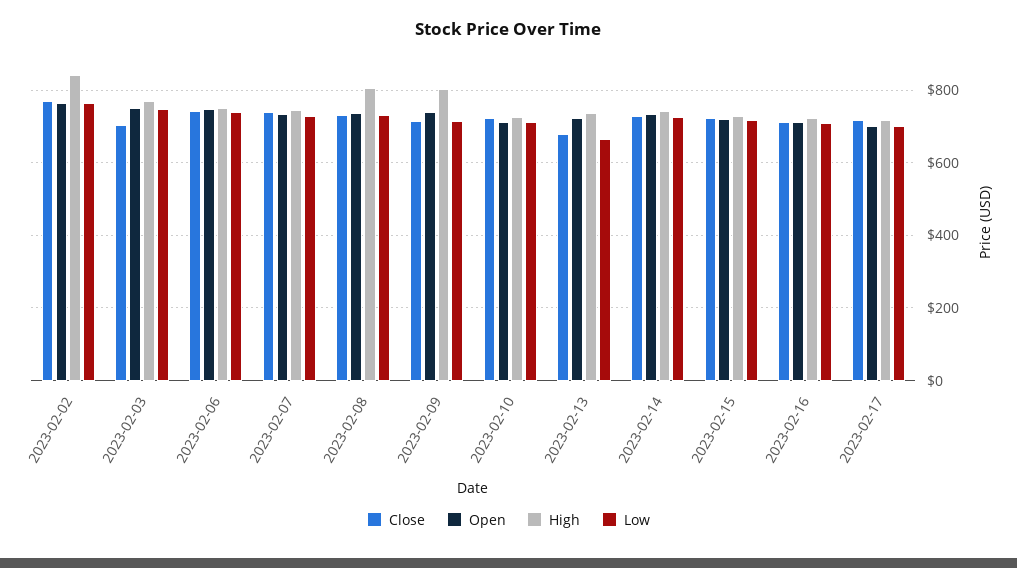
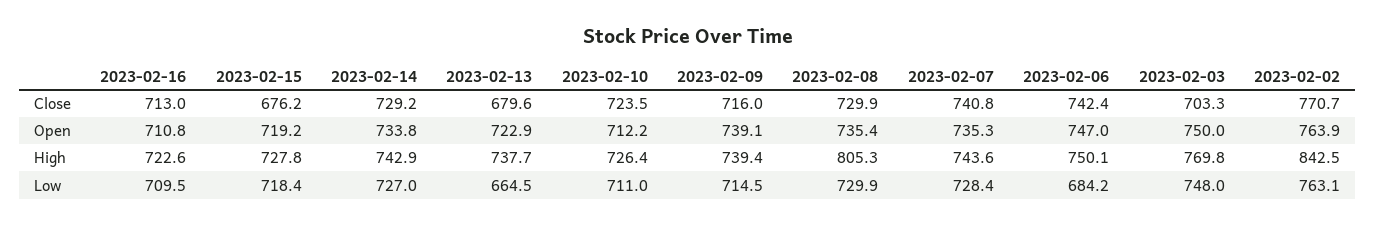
Low, 2023-02-06: 740 -> 684.2
High, 2023-02-09: 800 -> 739.4
Close, 2023-02-15: 720 -> 676.2
Close, 2023-02-17: 720 -> none
Open, 2023-02-17: 700 -> none
High, 2023-02-17: 720 -> none
Low, 2023-02-17: 700 -> none

